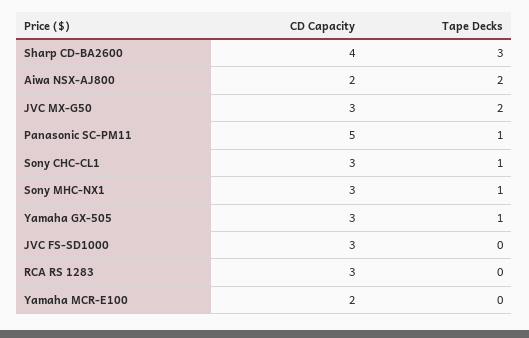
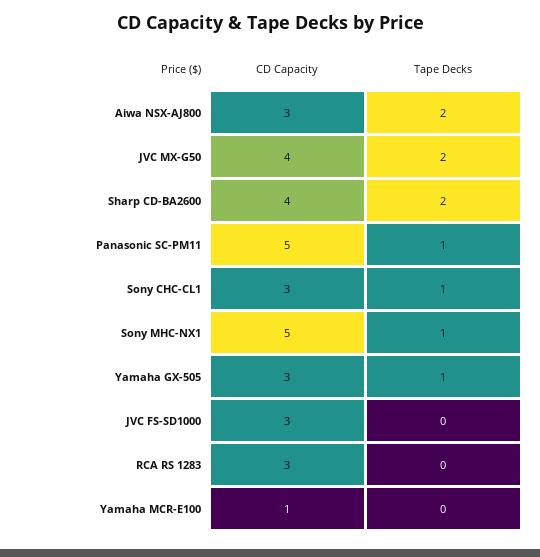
Tape Decks, Sharp CD-BA2600: 3 -> 2
CD Capacity, Aiwa NSX-AJ800: 2 -> 3
CD Capacity, JVC MX-G50: 3 -> 4
CD Capacity, Sony MHC-NX1: 3 -> 5
CD Capacity, Yamaha MCR-E100: 2 -> 1

